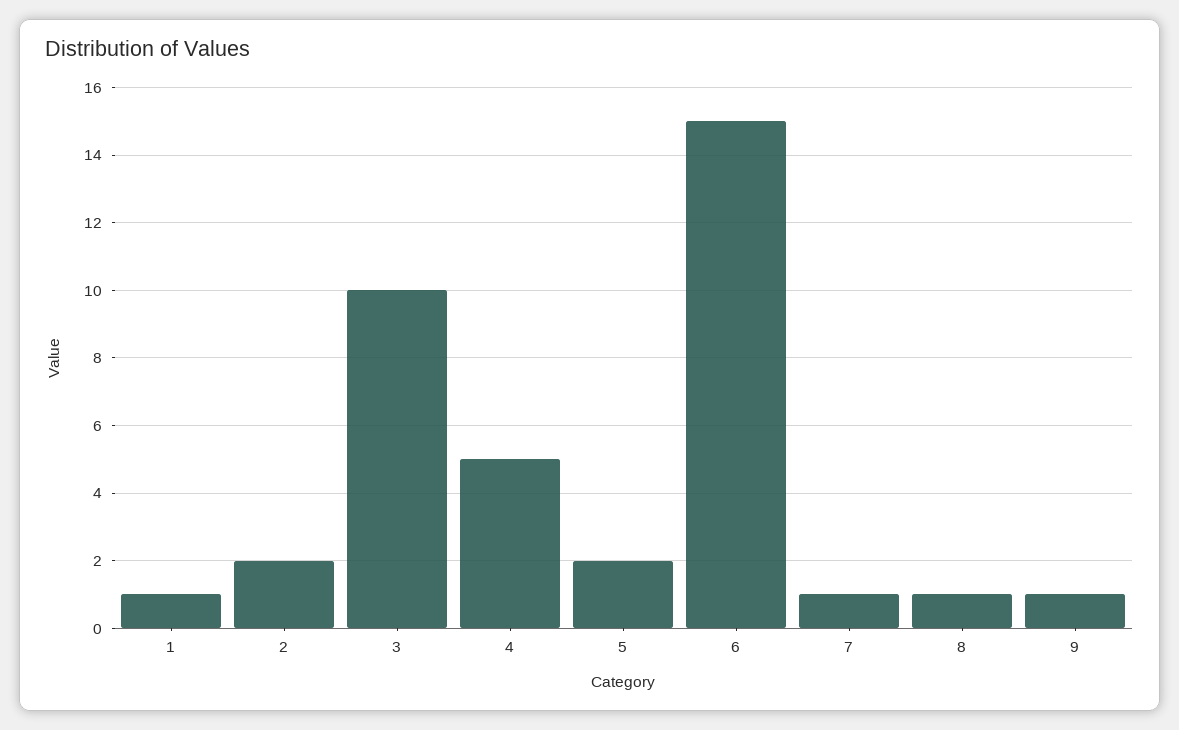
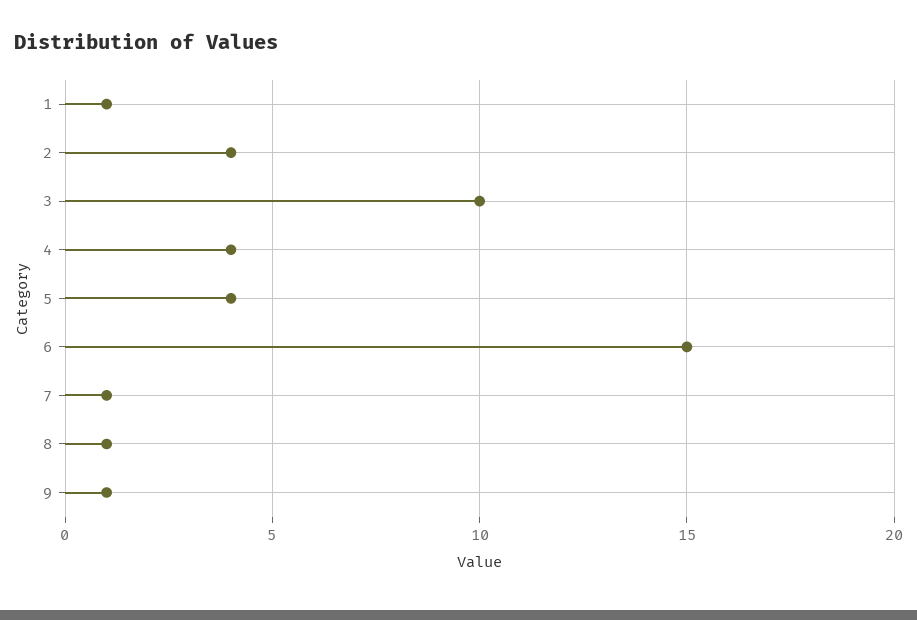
2: 2 -> 4
4: 5 -> 4
5: 2 -> 4

